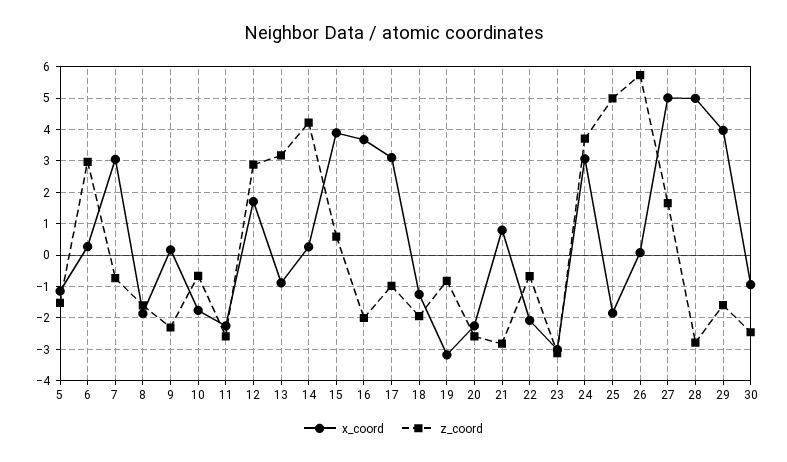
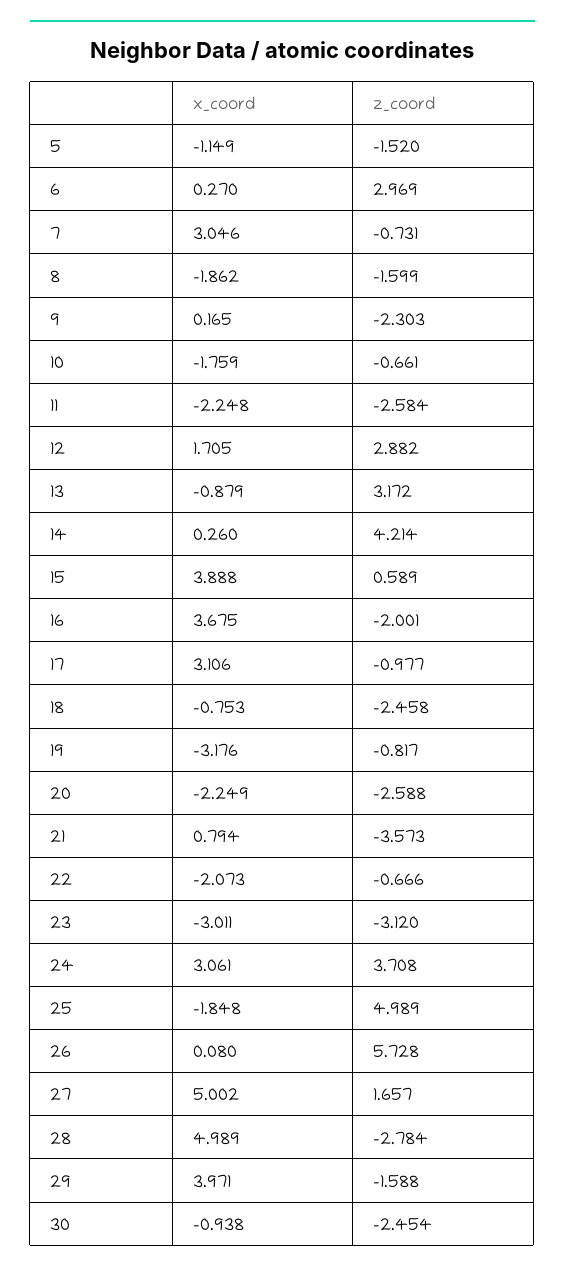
x_coord, 18: -1.2 -> -0.753
z_coord, 18: -2 -> -2.458
z_coord, 21: -2.8 -> -3.573

